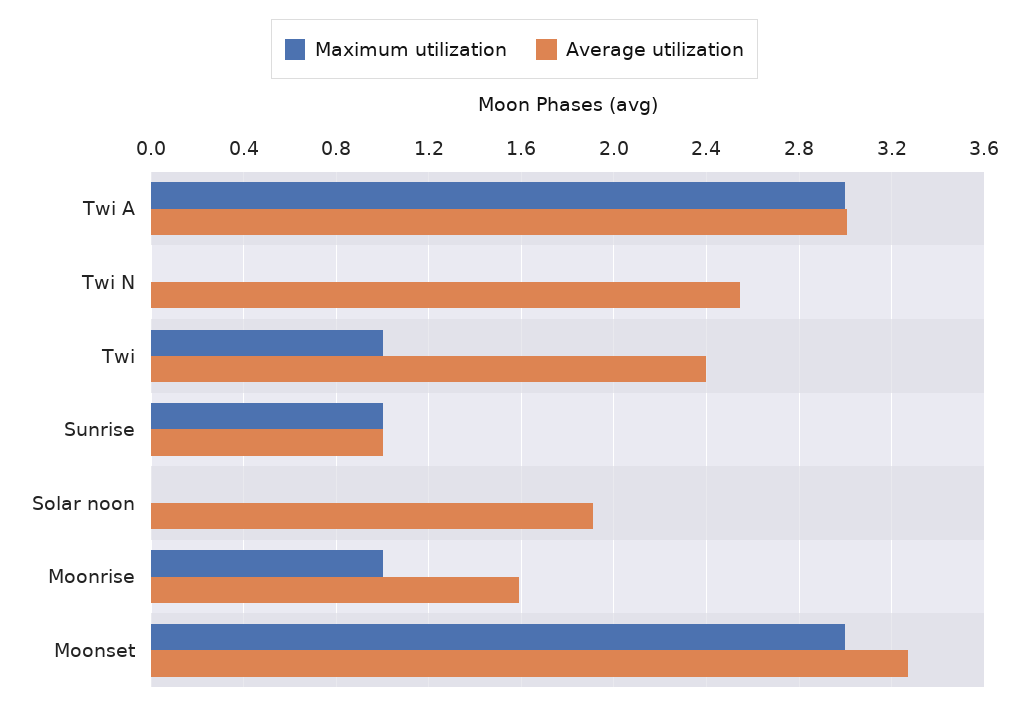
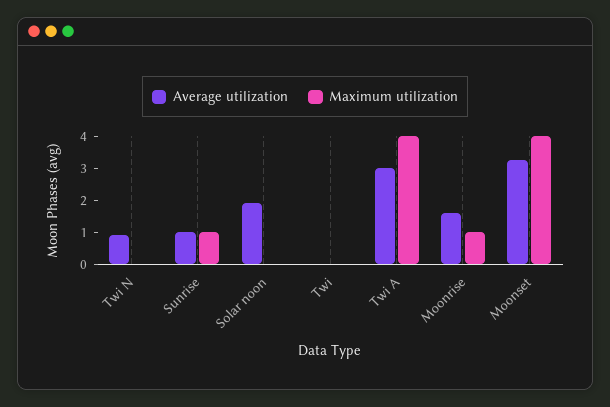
Maximum utilization, Twi A: 3 -> 4
Average utilization, Twi N: 2.55 -> 1
Maximum utilization, Twi: 1 -> 0
Average utilization, Twi: 2.4 -> 0
Maximum utilization, Moonset: 3 -> 4

